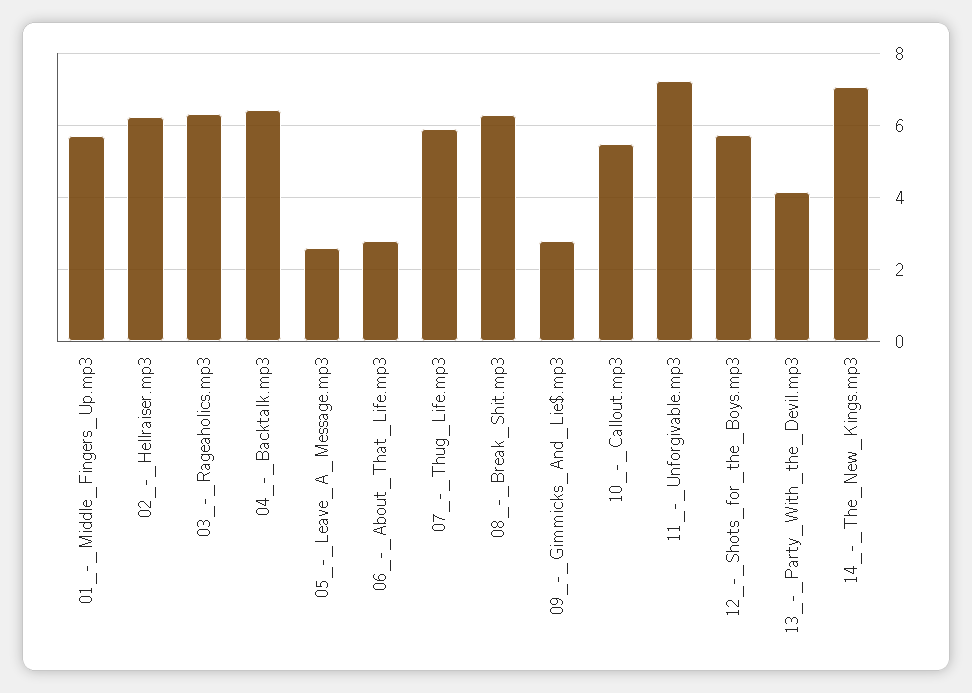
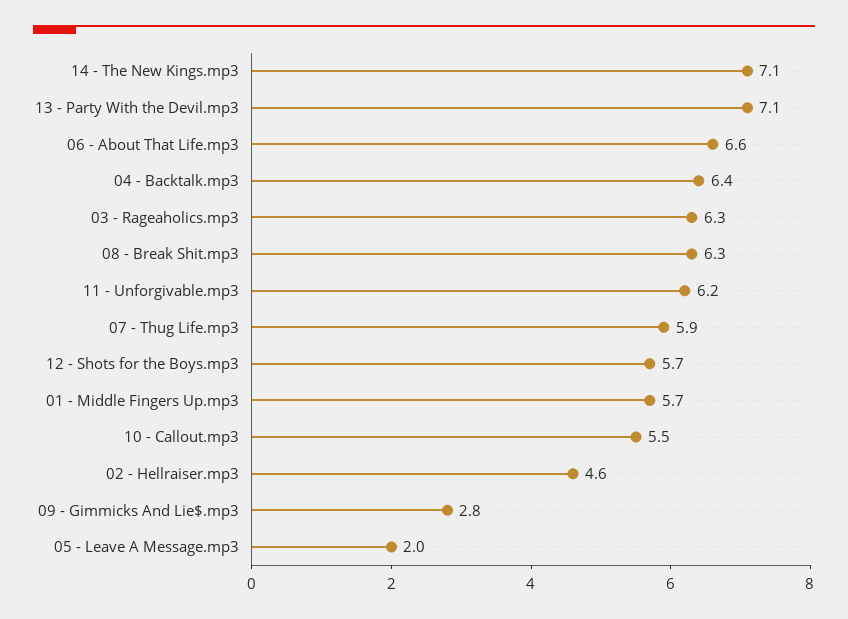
02_-_Hellraiser.mp3: 6.2 -> 4.6
05_-_Leave_A_Message.mp3: 2.6 -> 2
06_-_About_That_Life.mp3: 2.8 -> 6.6
11_-_Unforgivable.mp3: 7.2 -> 6.2
13_-_Party_With_the_Devil.mp3: 4.2 -> 7.1

